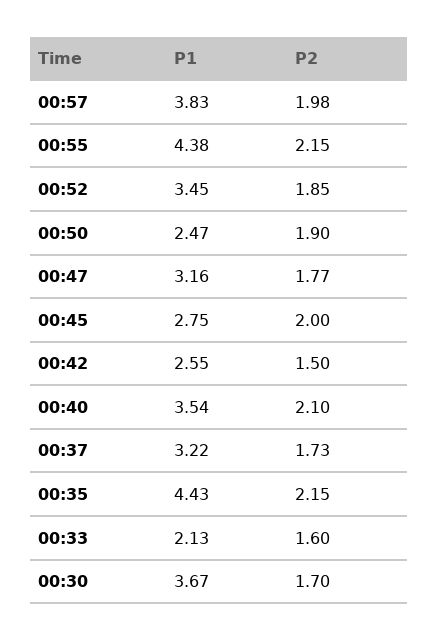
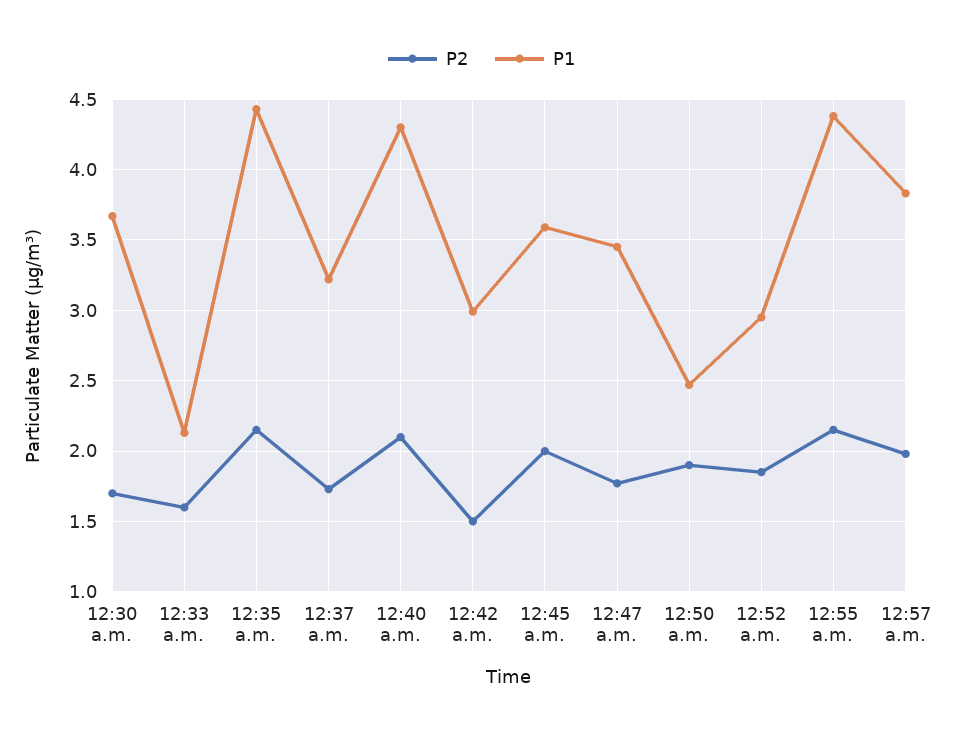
P1, 00:52: 3.45 -> 2.95
P1, 00:47: 3.16 -> 3.45
P1, 00:45: 2.75 -> 3.6
P1, 00:42: 2.55 -> 3
P1, 00:40: 3.54 -> 4.3

